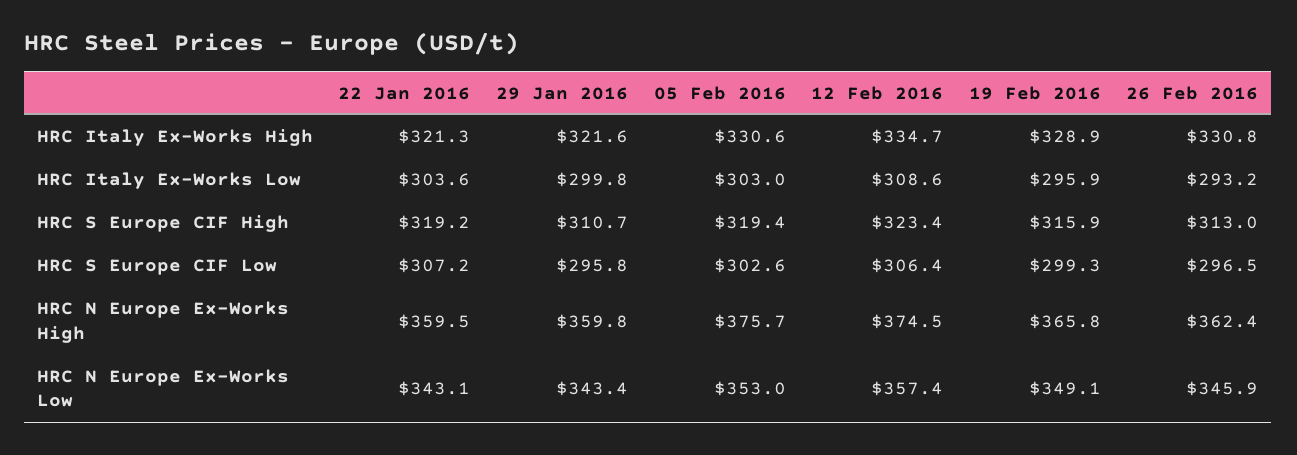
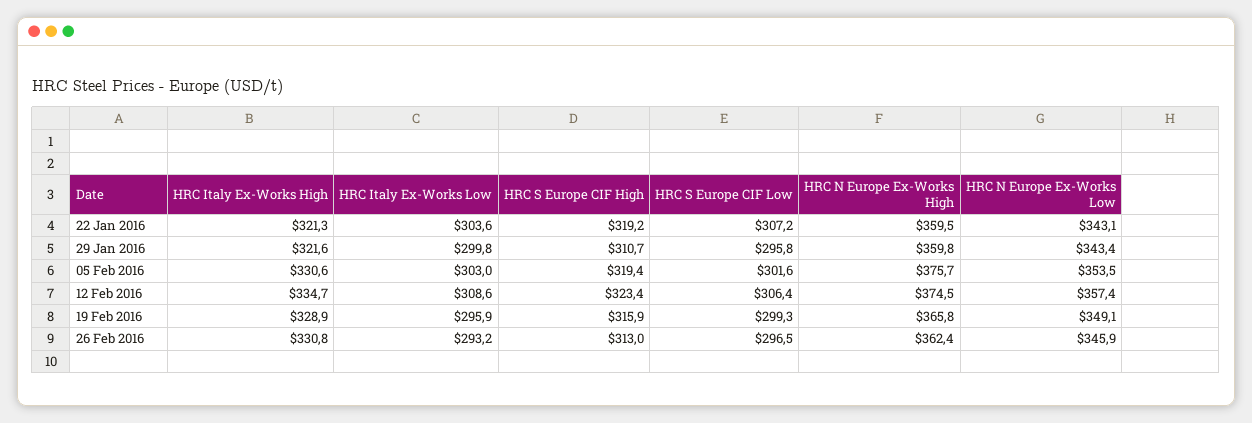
05 Feb 2016, HRC S Europe CIF Low: 302.6 -> 301.6
05 Feb 2016, HRC N Europe Ex-Works Low: 353 -> 353.5

